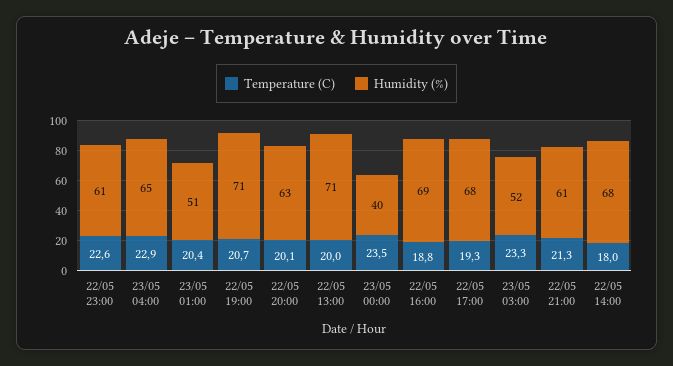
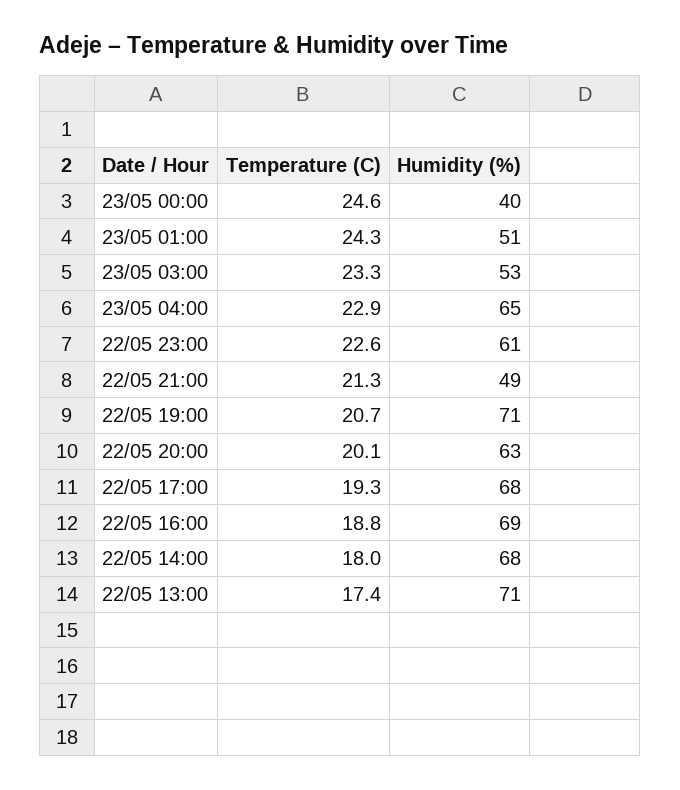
Temperature (C), 23/05 01:00: 20.4 -> 24.3
Temperature (C), 22/05 13:00: 20 -> 17.4
Temperature (C), 23/05 00:00: 23.5 -> 24.6
Humidity (%), 23/05 03:00: 52 -> 53
Humidity (%), 22/05 21:00: 61 -> 49

